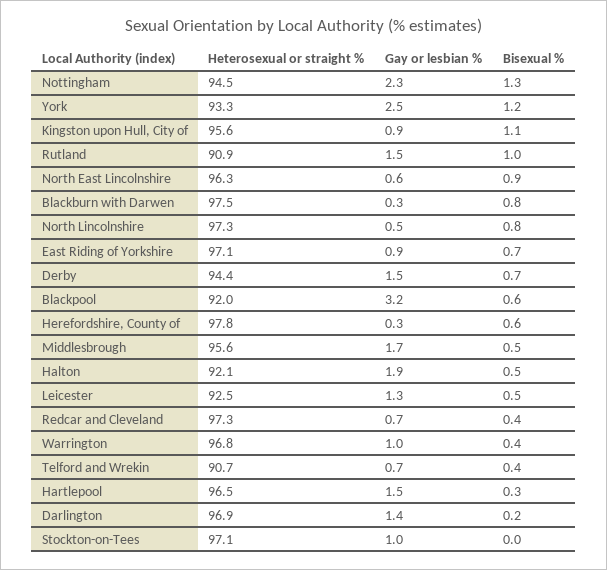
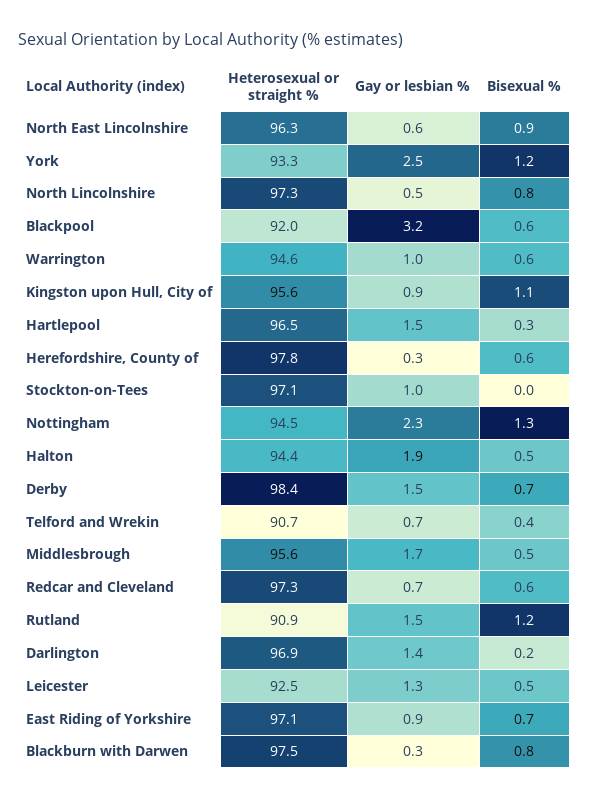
Bisexual %, Rutland: 1 -> 1.2
Heterosexual or straight %, Derby: 94.4 -> 98.4
Heterosexual or straight %, Halton: 92.1 -> 94.4
Bisexual %, Redcar and Cleveland: 0.4 -> 0.6
Heterosexual or straight %, Warrington: 96.8 -> 94.6
Bisexual %, Warrington: 0.4 -> 0.6

